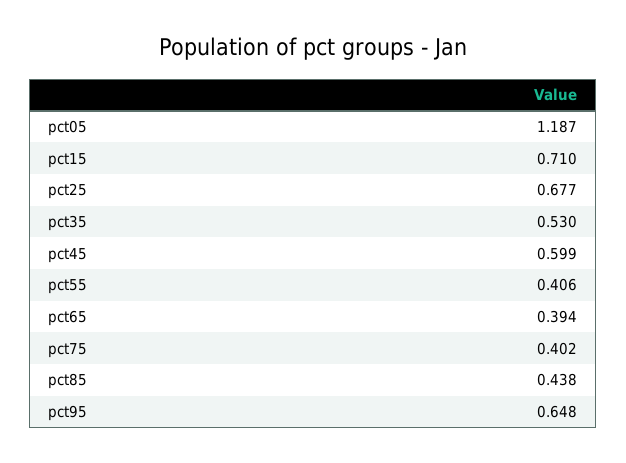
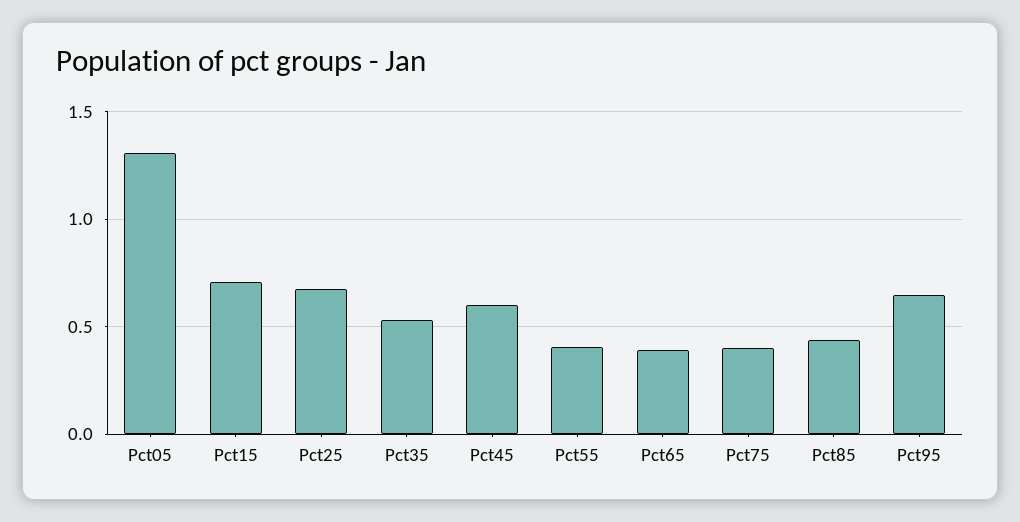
pct05: 1.187 -> 1.3

